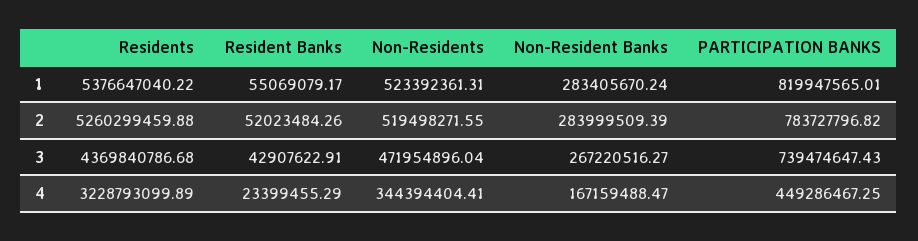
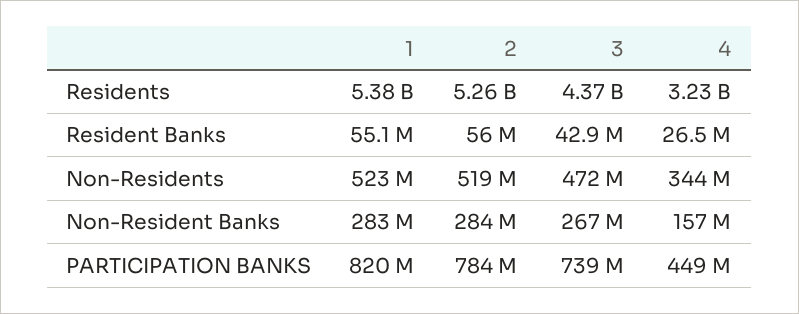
Resident Banks, 2: 52023484.26 -> 56000000
Resident Banks, 4: 23399455.29 -> 26500000
Non-Resident Banks, 4: 167159488.47 -> 157000000

